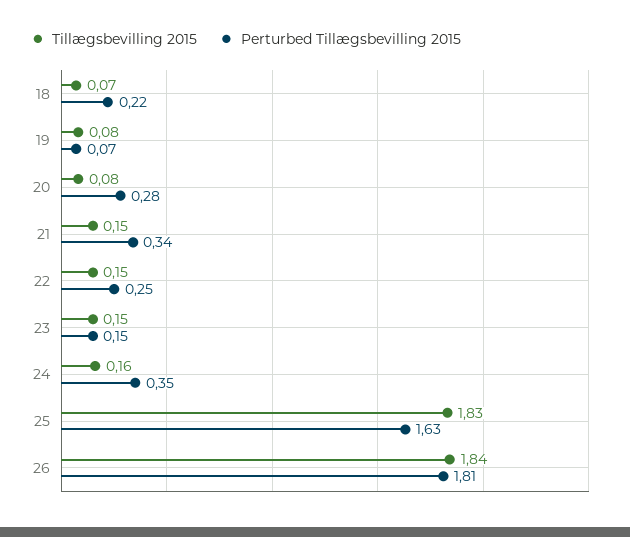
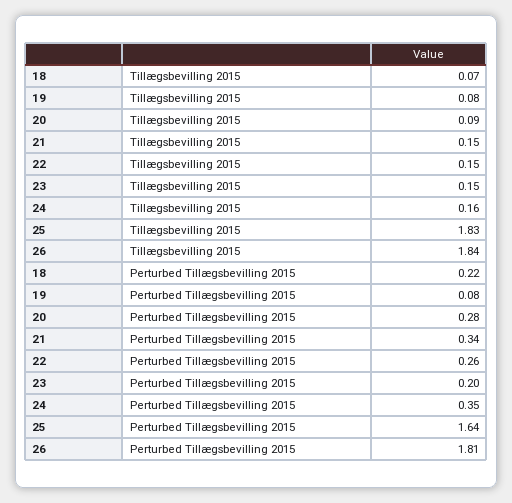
Perturbed Tillægsbevilling 2015, 19: 0.07 -> 0.08
Tillægsbevilling 2015, 20: 0.08 -> 0.09
Perturbed Tillægsbevilling 2015, 22: 0.25 -> 0.26
Perturbed Tillægsbevilling 2015, 23: 0.15 -> 0.2
Perturbed Tillægsbevilling 2015, 25: 1.63 -> 1.64

